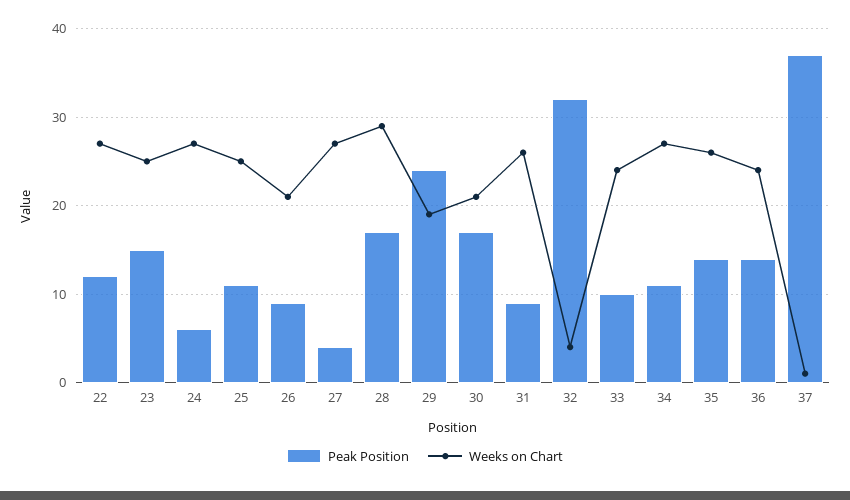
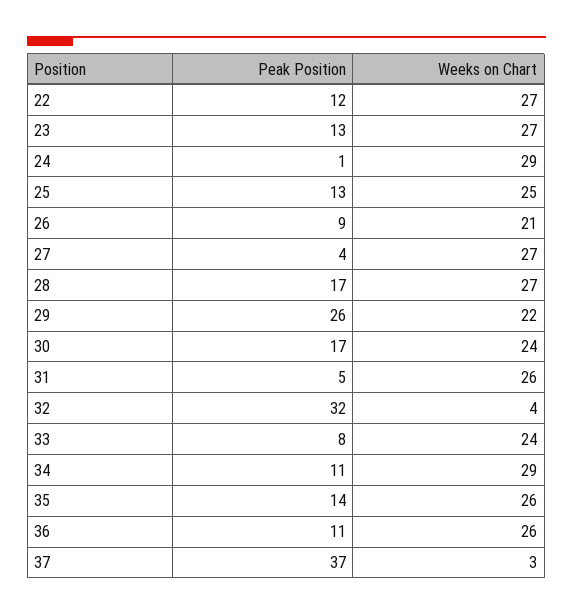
Peak Position, 23: 15 -> 13
Weeks on Chart, 23: 25 -> 27
Peak Position, 24: 6 -> 1
Weeks on Chart, 24: 27 -> 29
Peak Position, 25: 11 -> 13
Weeks on Chart, 28: 29 -> 27
Peak Position, 29: 24 -> 26
Weeks on Chart, 29: 19 -> 22
Weeks on Chart, 30: 21 -> 24
Peak Position, 31: 9 -> 5
Peak Position, 33: 10 -> 8
Weeks on Chart, 34: 27 -> 29
Peak Position, 36: 14 -> 11
Weeks on Chart, 36: 24 -> 26
Weeks on Chart, 37: 1 -> 3

